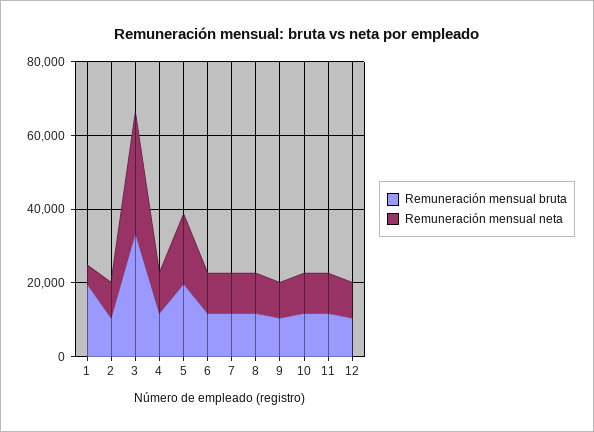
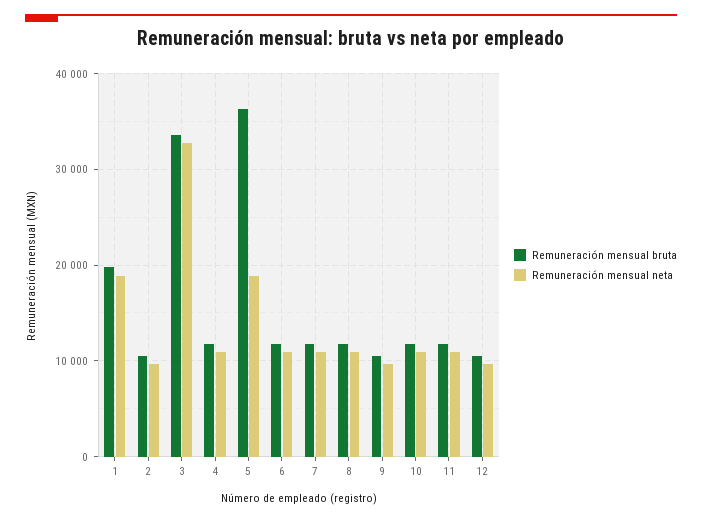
Remuneración mensual neta, 1: 5000 -> 19000
Remuneración mensual bruta, 5: 20000 -> 36000

